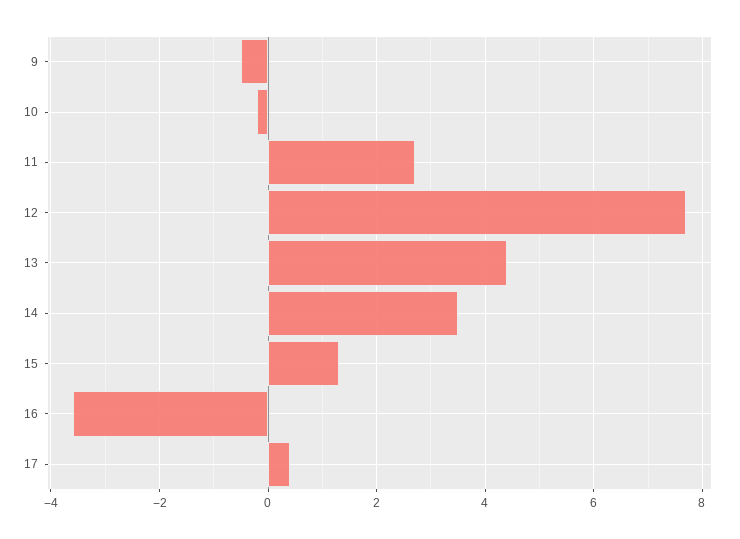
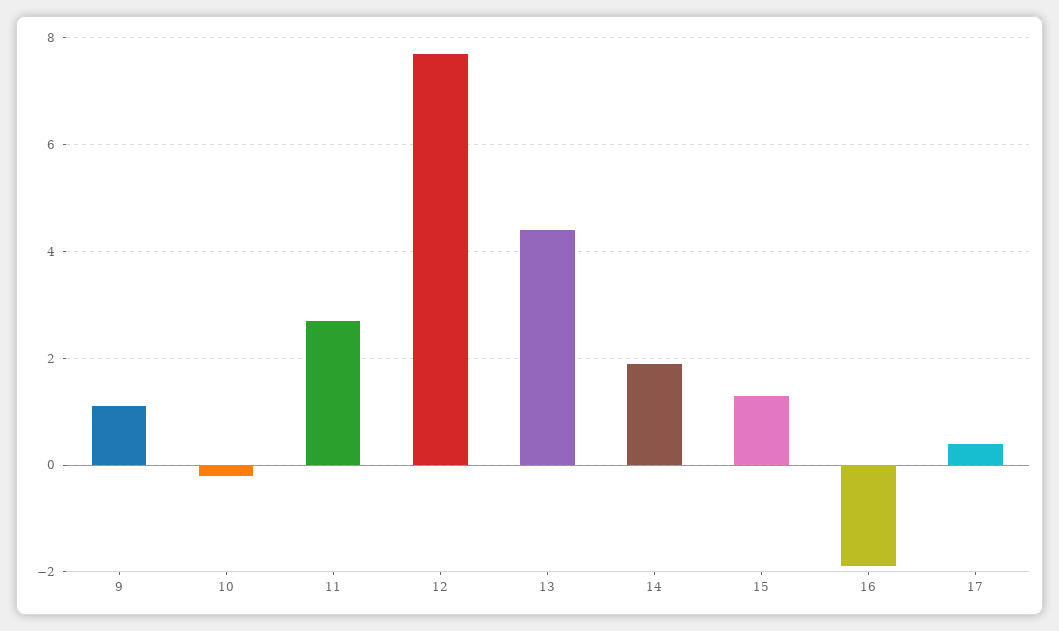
9: -0.5 -> 1
14: 3.5 -> 2
16: -3.5 -> -2

